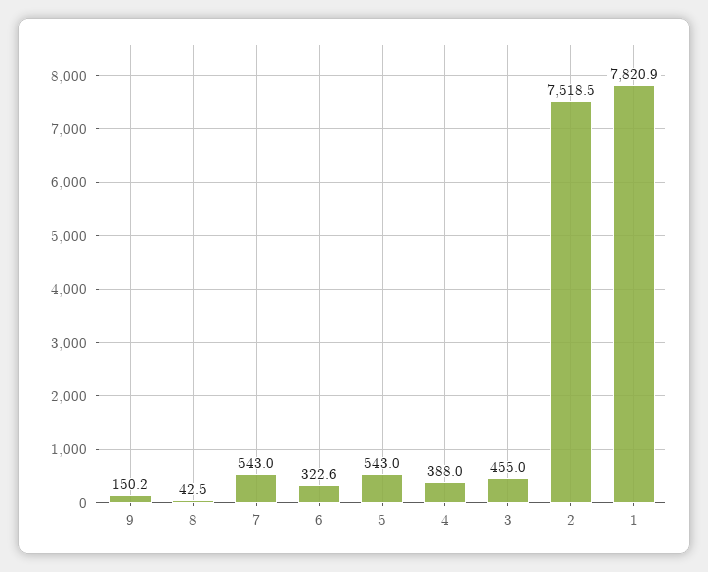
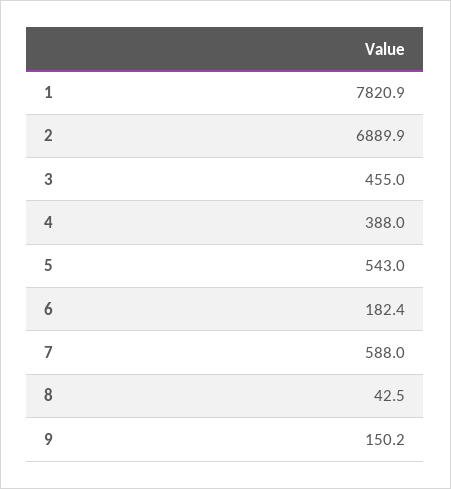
7: 543 -> 588
6: 322.6 -> 182.4
2: 7518.5 -> 6889.9

